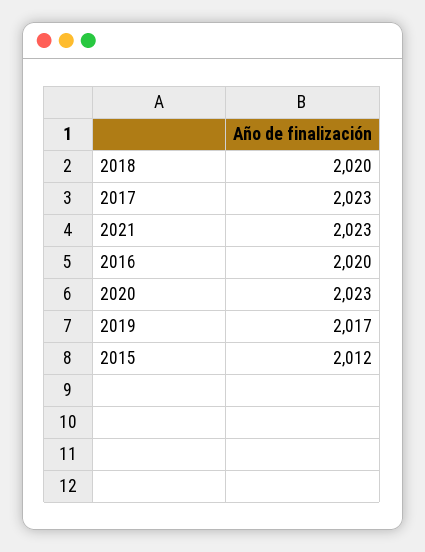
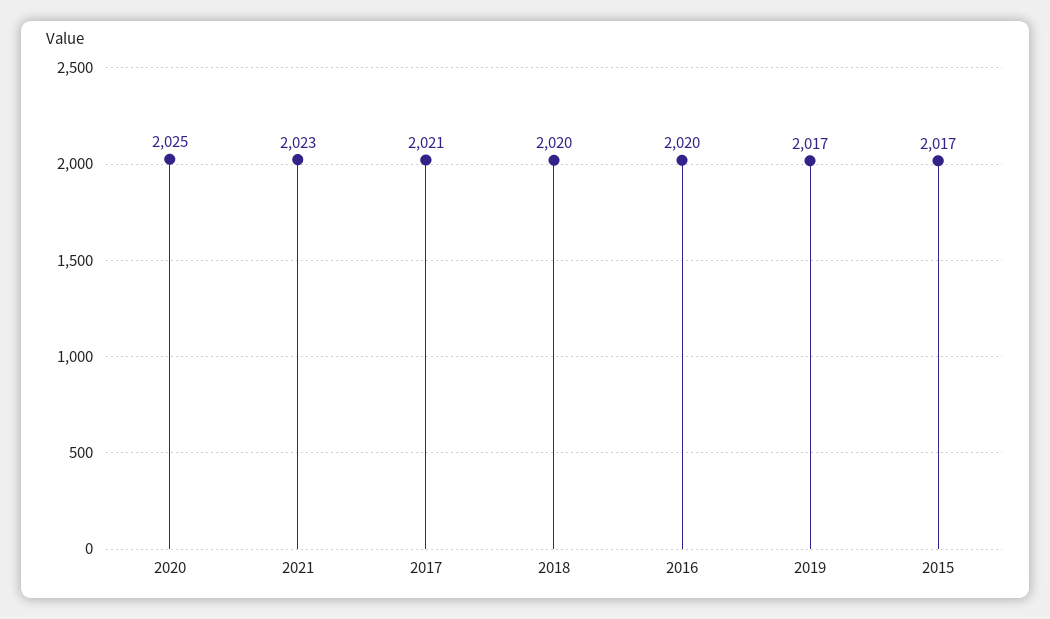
2017: 2023 -> 2021
2020: 2023 -> 2025
2015: 2012 -> 2017

